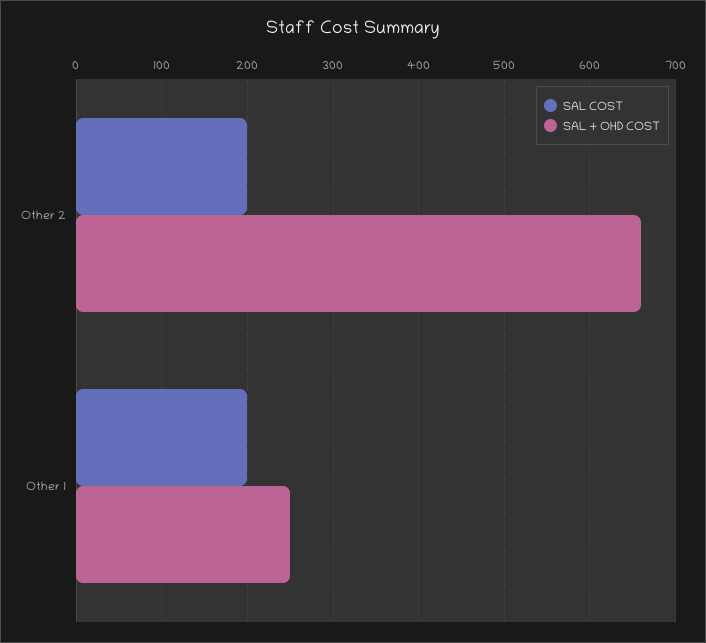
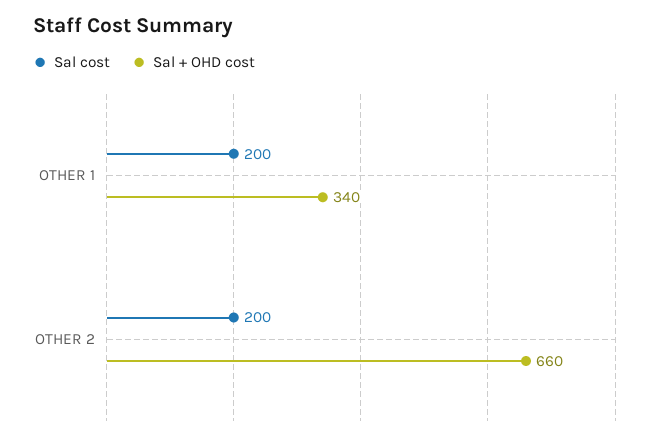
SAL + OHD COST, Other 1: 250 -> 340

